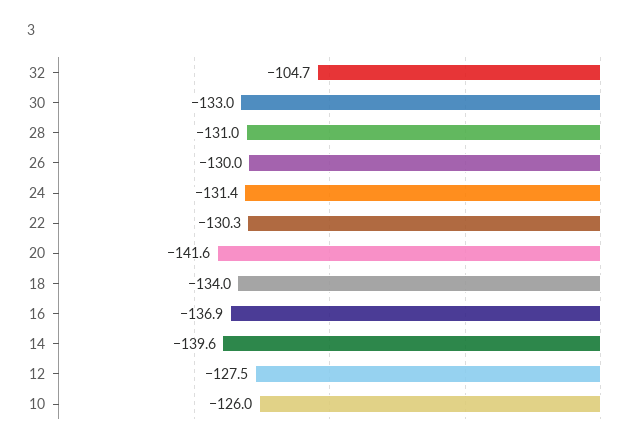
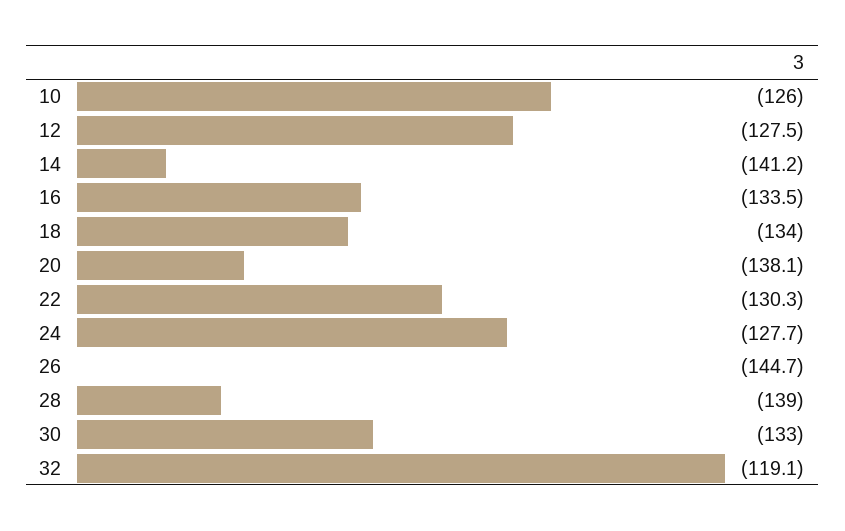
32: -104.7 -> -119.1
28: -131 -> -139
26: -130 -> -144.7
24: -131.4 -> -127.7
20: -141.6 -> -138.1
16: -136.9 -> -133.5
14: -139.6 -> -141.2

